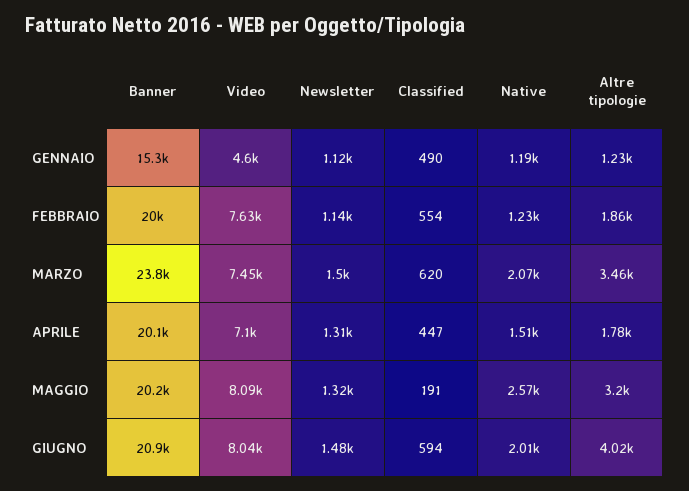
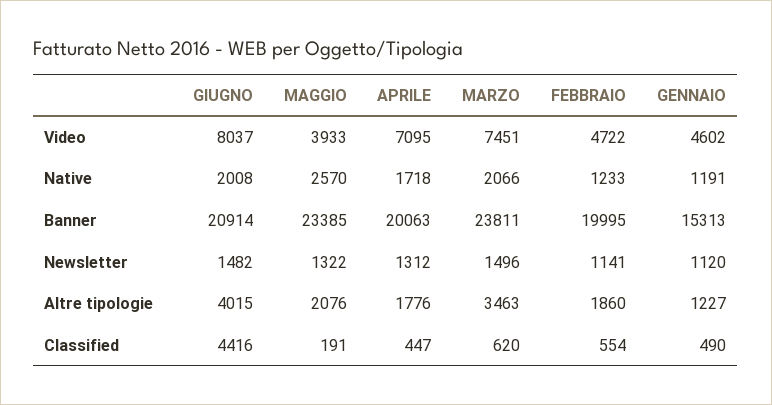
Video, FEBBRAIO: 7630 -> 4722
Native, APRILE: 1510 -> 1718
Banner, MAGGIO: 20200 -> 23385
Video, MAGGIO: 8090 -> 3933
Altre tipologie, MAGGIO: 3200 -> 2076
Classified, GIUGNO: 594 -> 4416

